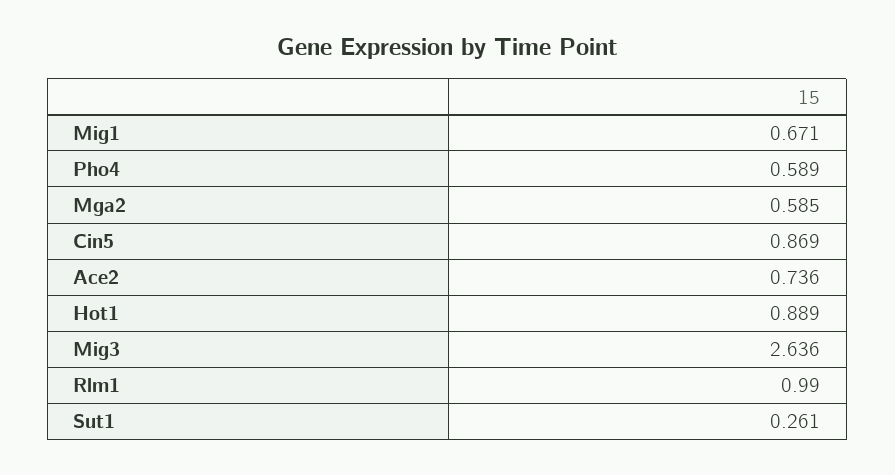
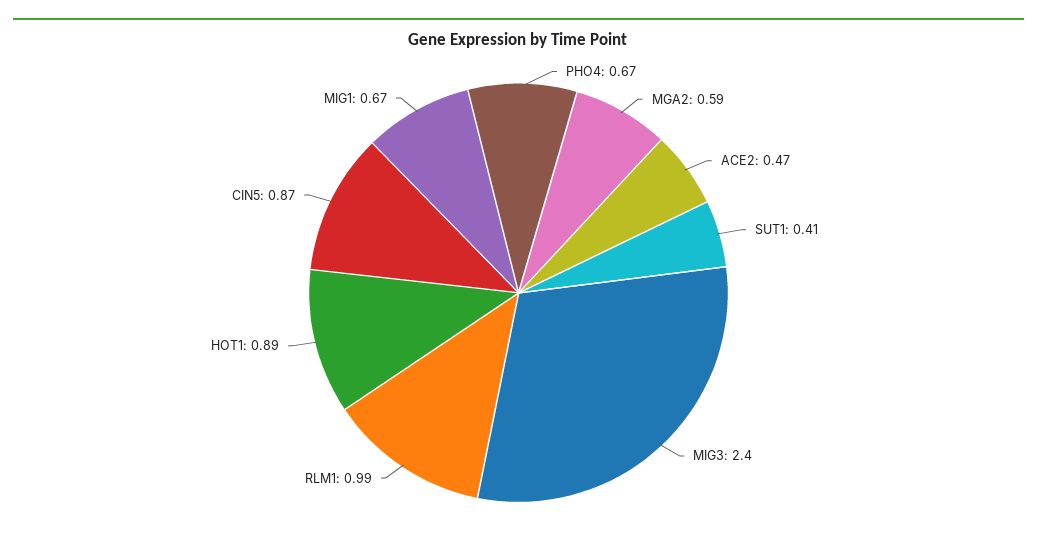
Pho4: 0.589 -> 0.67
Ace2: 0.736 -> 0.47
Mig3: 2.636 -> 2.4
Sut1: 0.261 -> 0.41

